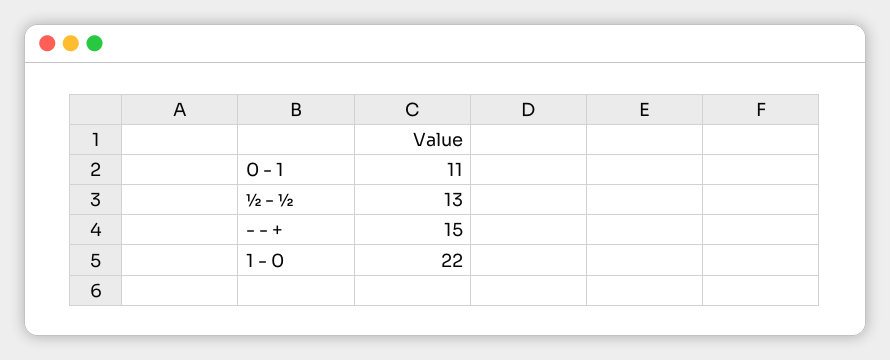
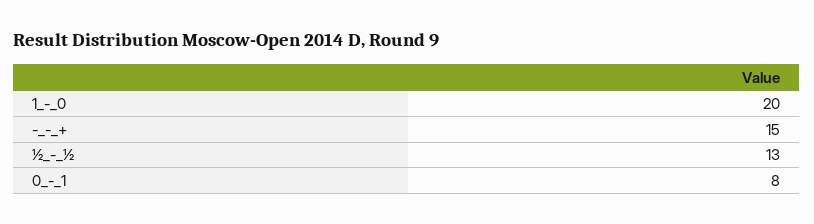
0 - 1: 11 -> 8
1 - 0: 22 -> 20

